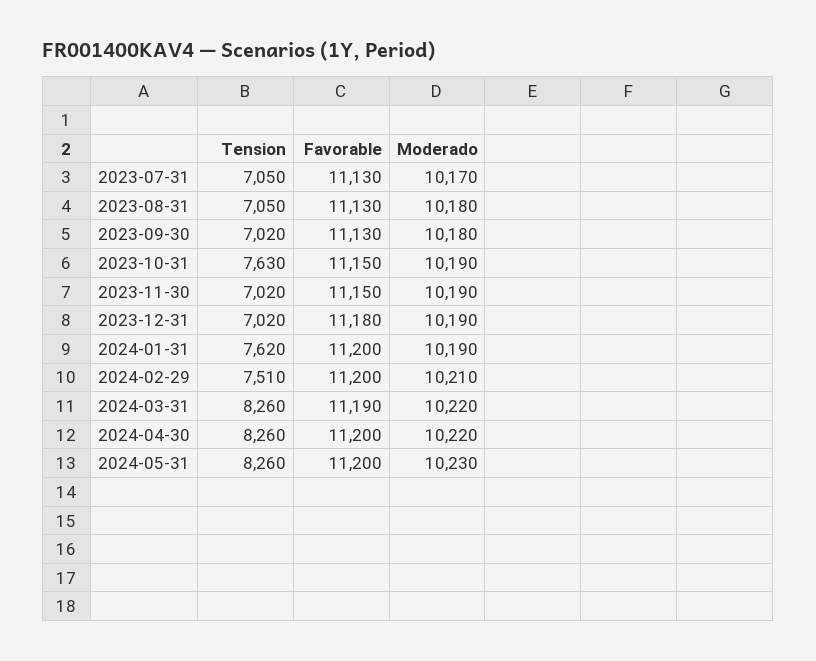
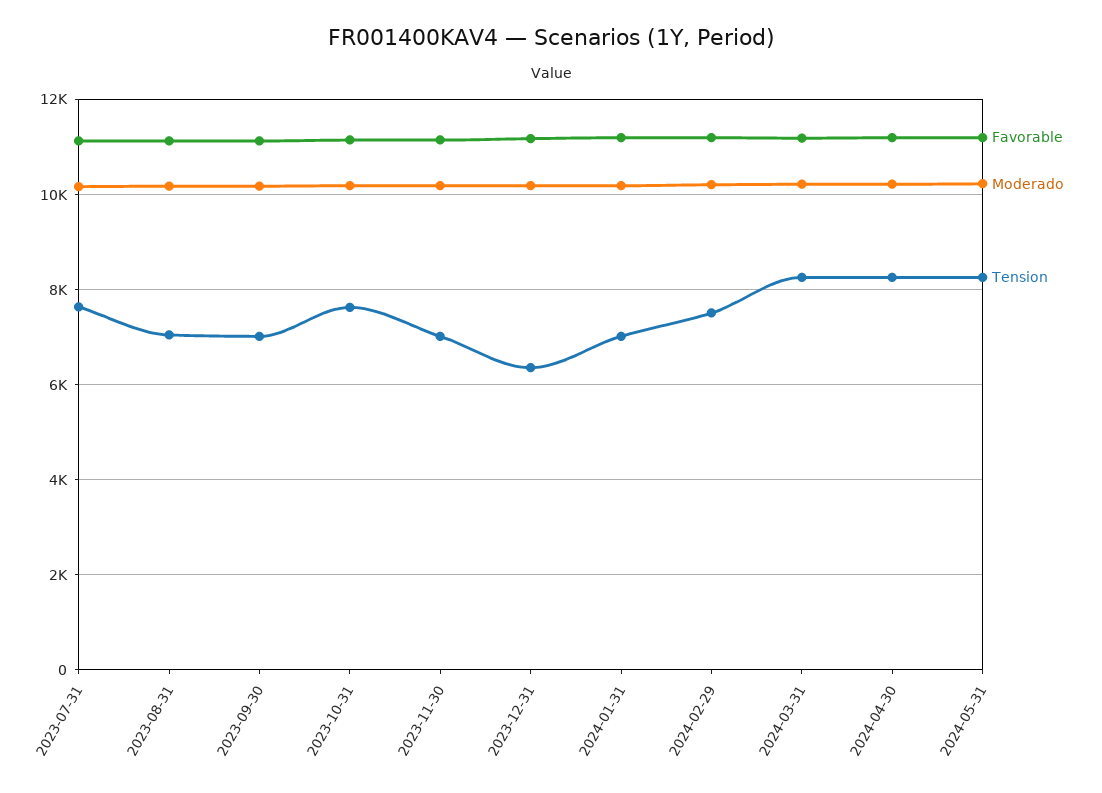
Tension, 2023-07-31: 7050 -> 7600
Tension, 2023-12-31: 7020 -> 6400
Tension, 2024-01-31: 7620 -> 7000

